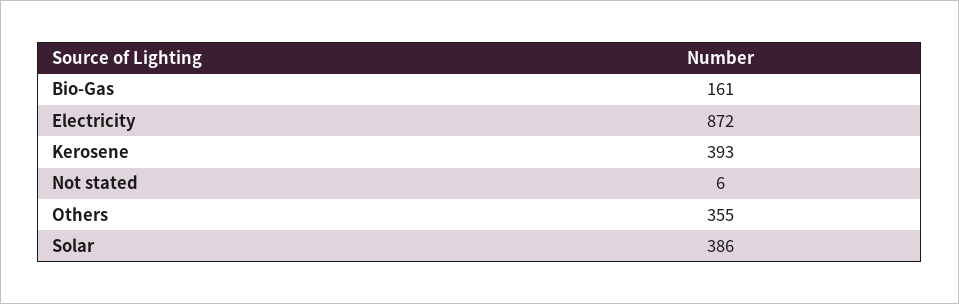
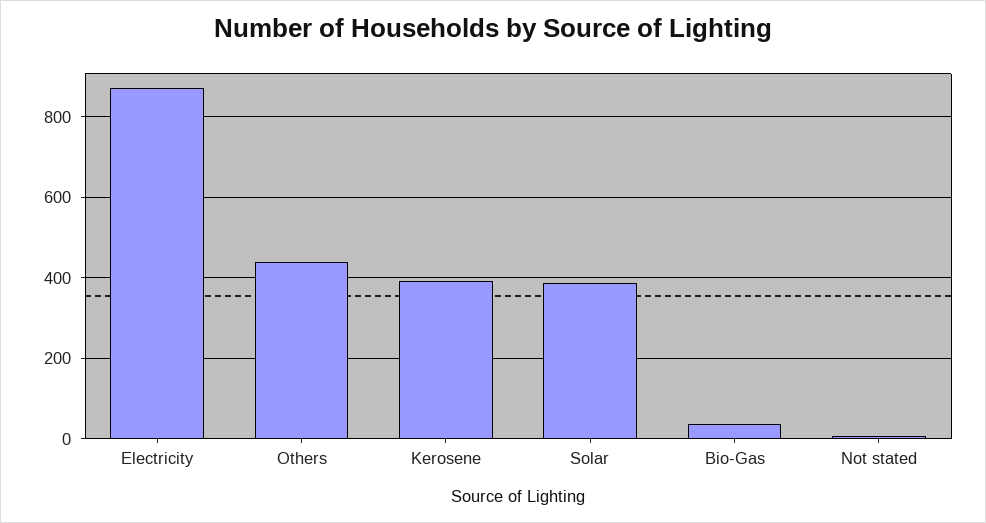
Bio-Gas: 161 -> 40
Others: 355 -> 440

